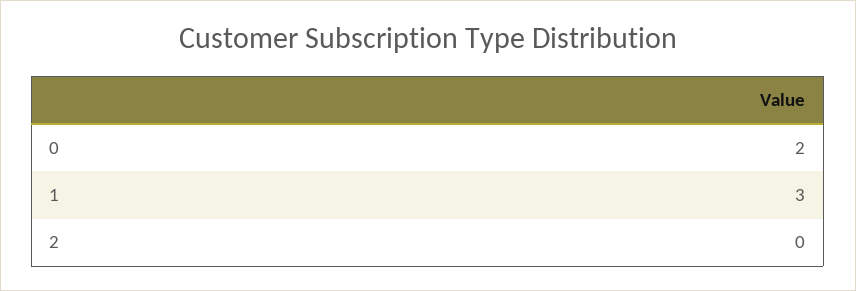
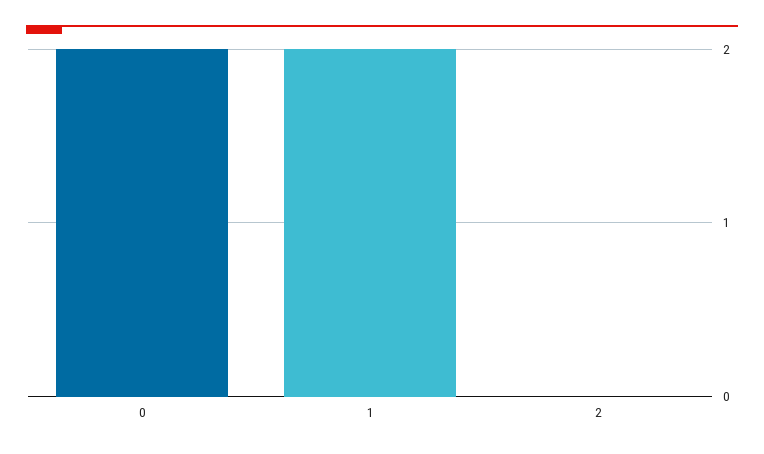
1: 3 -> 2

